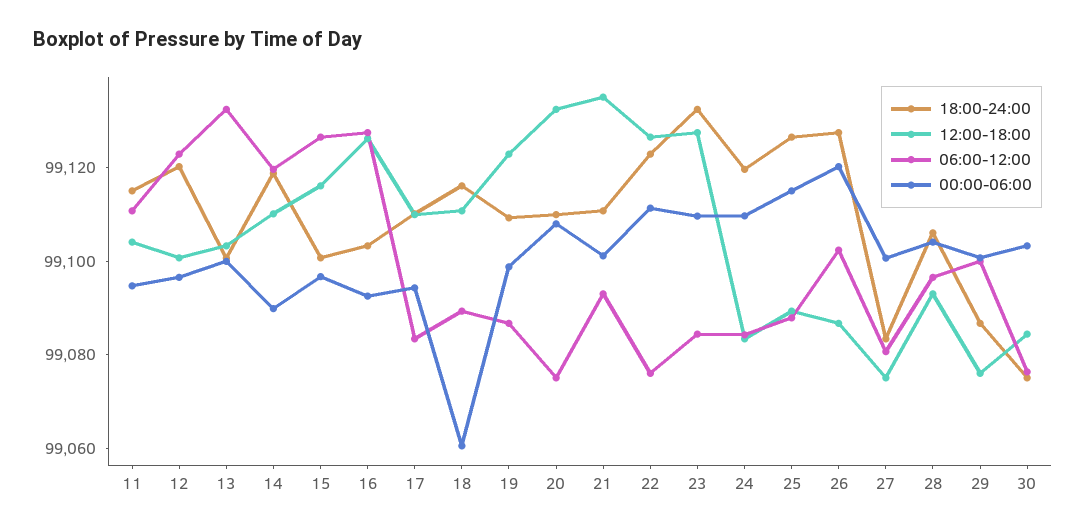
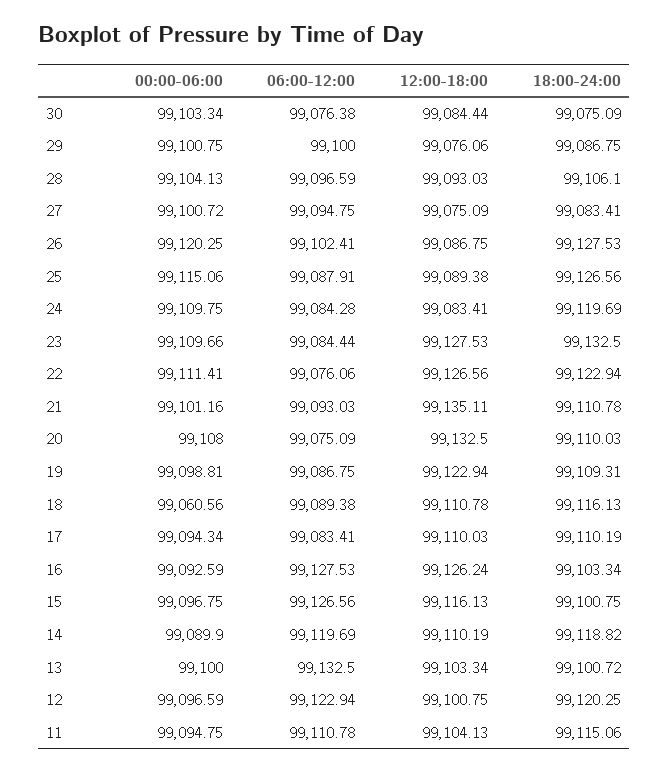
06:00-12:00, 27: 99080 -> 99094.75

